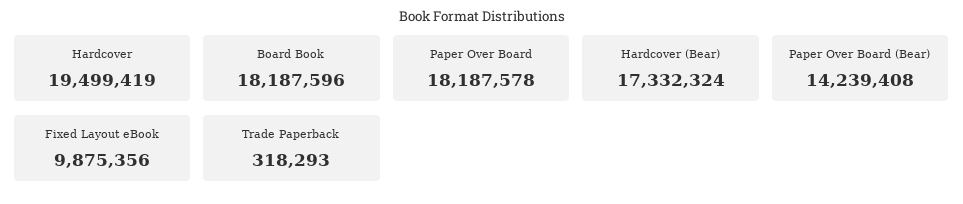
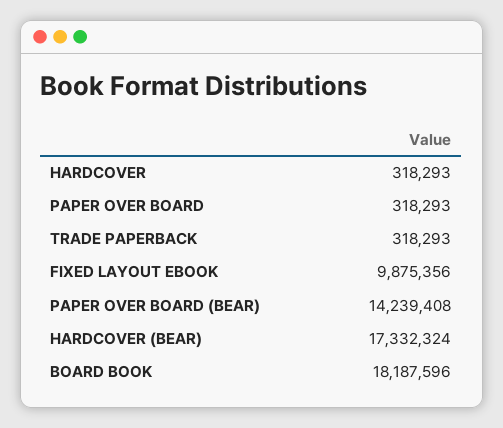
Hardcover: 19499419 -> 318293
Paper Over Board: 18187578 -> 318293

